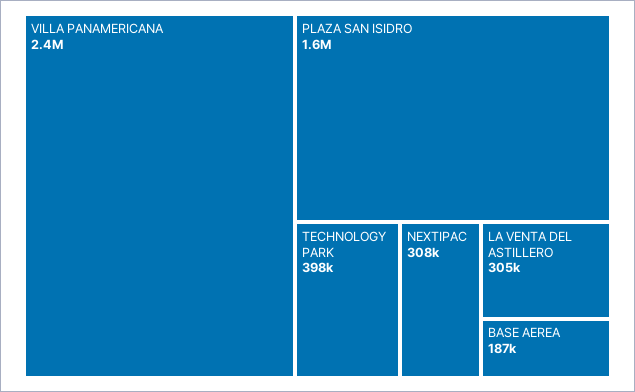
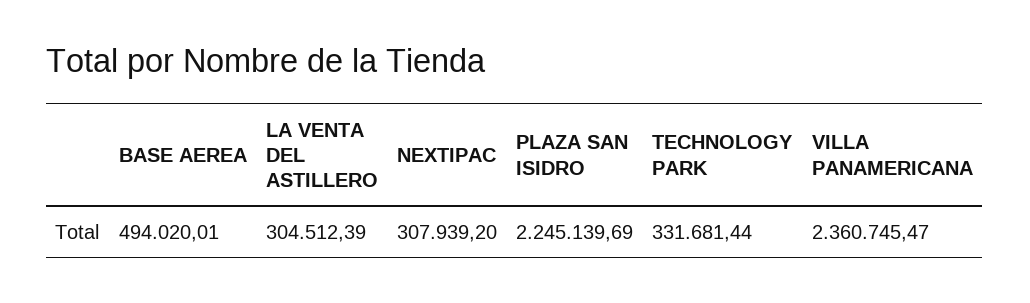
PLAZA SAN ISIDRO: 1600000 -> 2245139.69
TECHNOLOGY PARK: 398000 -> 331681.44
BASE AEREA: 187000 -> 494020.01

